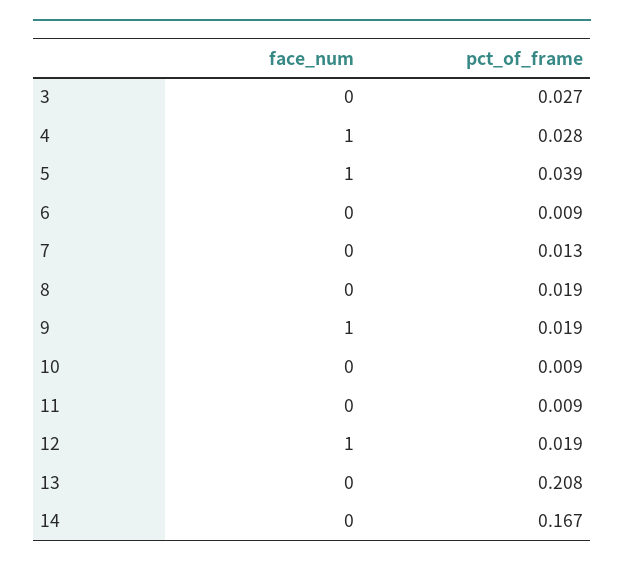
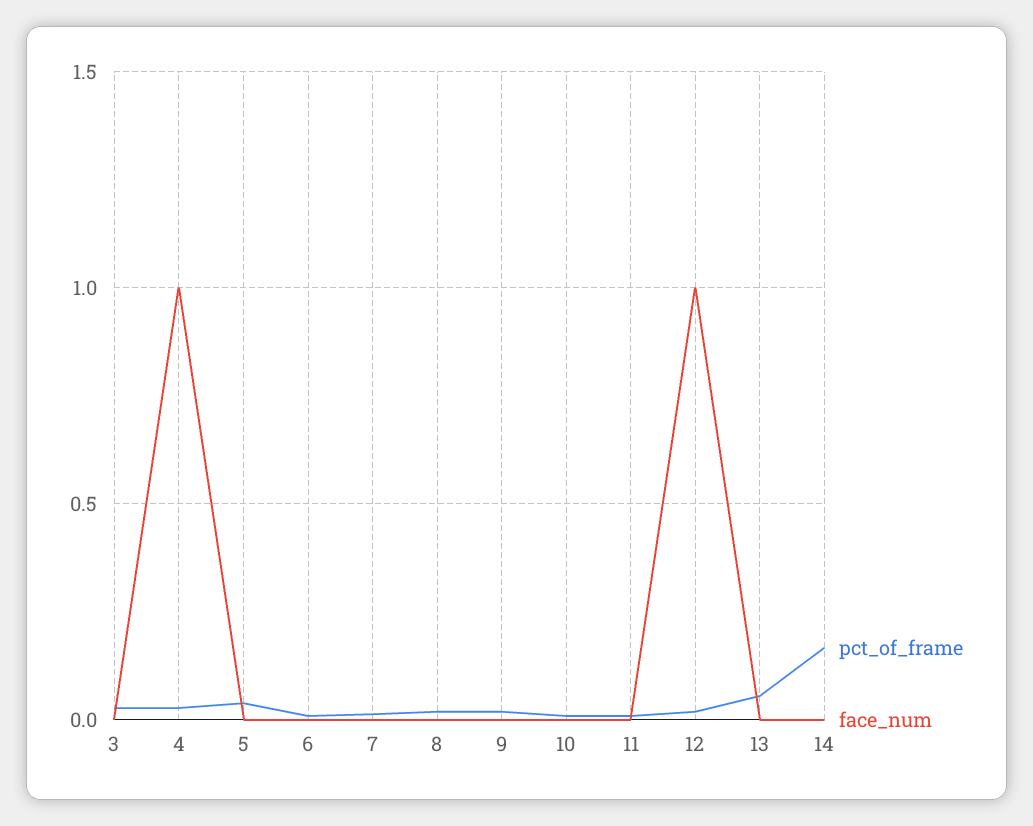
face_num, 5: 1 -> 0
face_num, 9: 1 -> 0
pct_of_frame, 13: 0.208 -> 0.05

